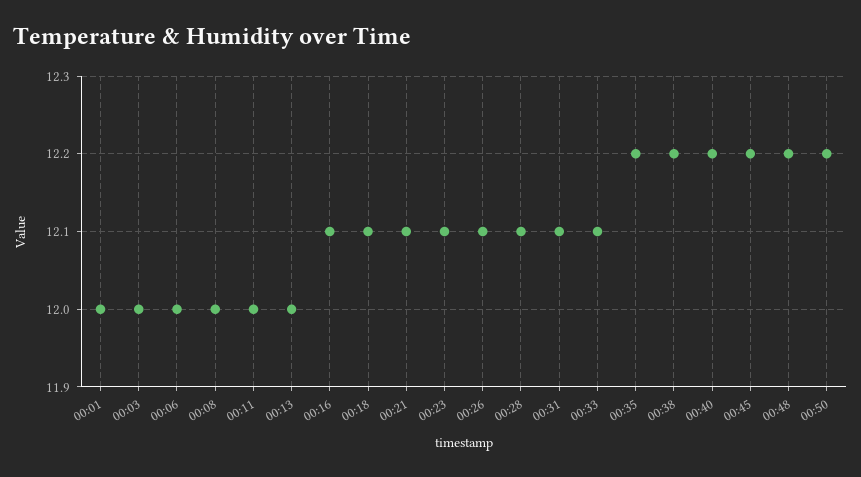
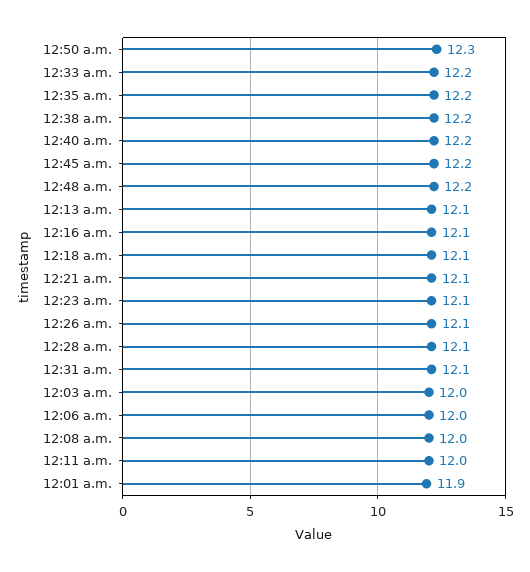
00:01: 12 -> 11.9
00:13: 12 -> 12.1
00:33: 12.1 -> 12.2
00:50: 12.2 -> 12.3

